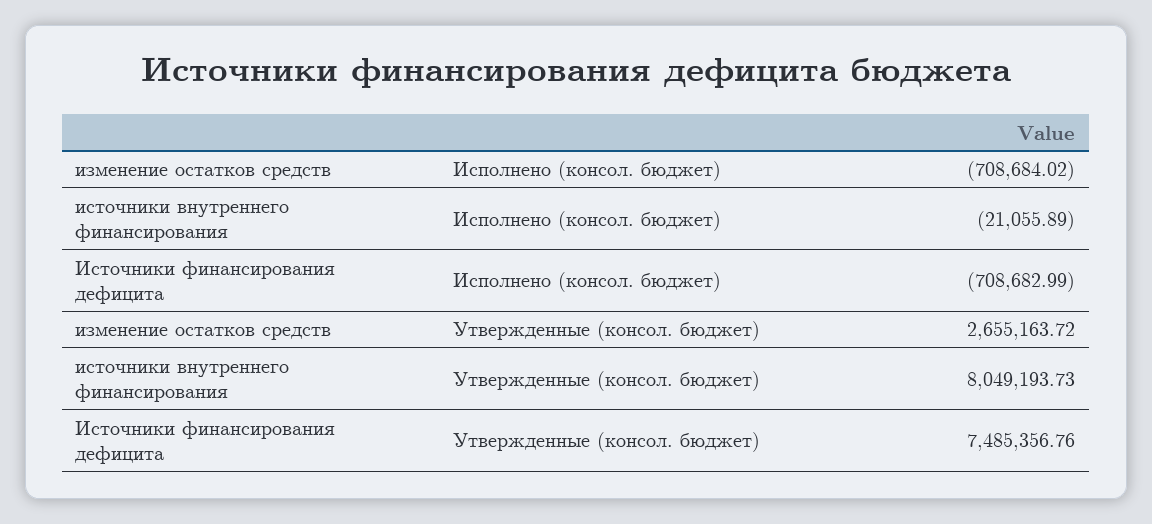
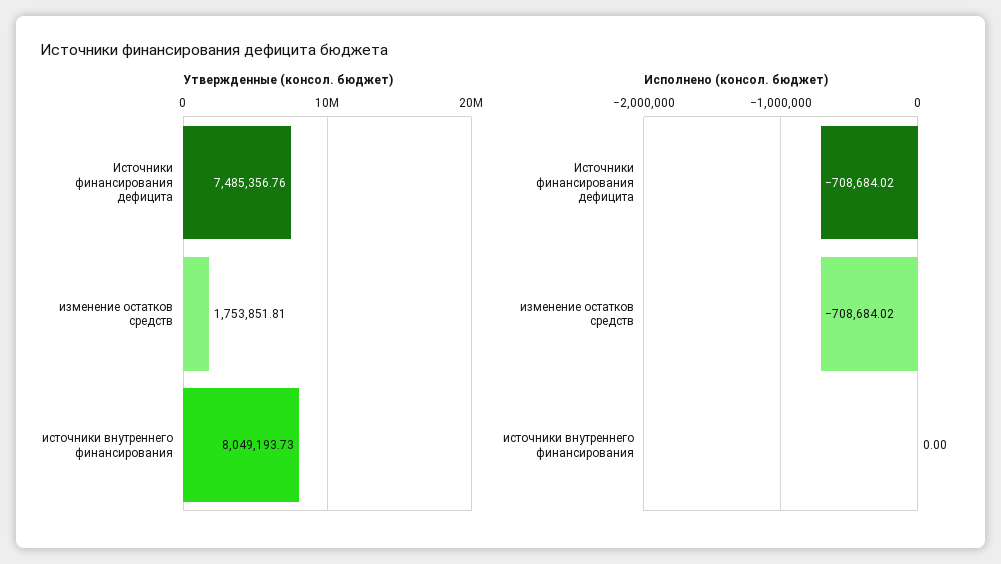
Исполнено (консол. бюджет), источники внутреннего финансирования: -21055.89 -> 0
Исполнено (консол. бюджет), Источники финансирования дефицита: -708682.99 -> -708684.02
Утвержденные (консол. бюджет), изменение остатков средств: 2655163.72 -> 1753851.81

